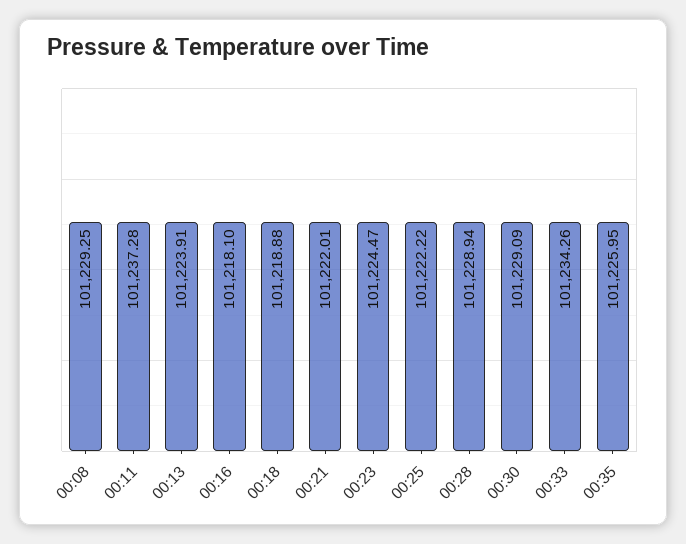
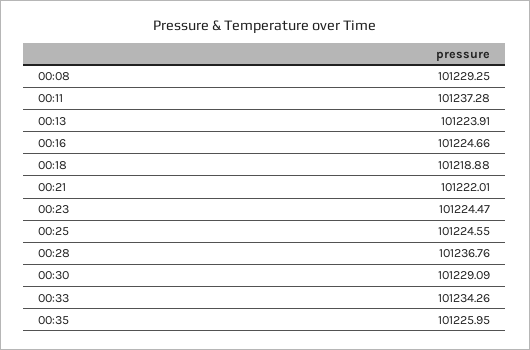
00:16: 101218.1 -> 101224.66
00:25: 101222.22 -> 101224.55
00:28: 101228.94 -> 101236.76

